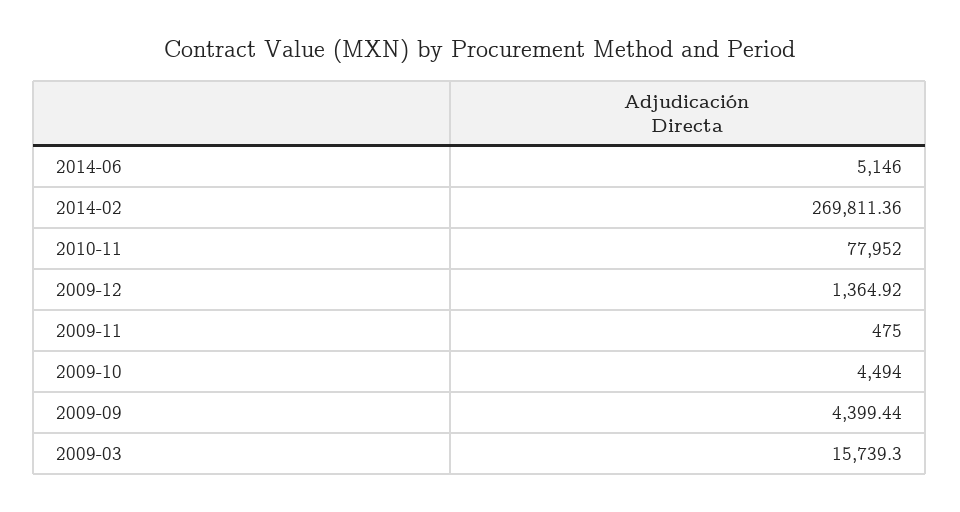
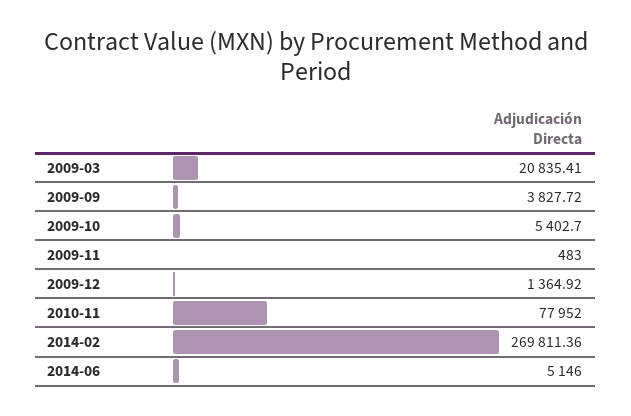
2009-11: 475 -> 483
2009-10: 4494 -> 5402.7
2009-09: 4399.44 -> 3827.72
2009-03: 15739.3 -> 20835.41

